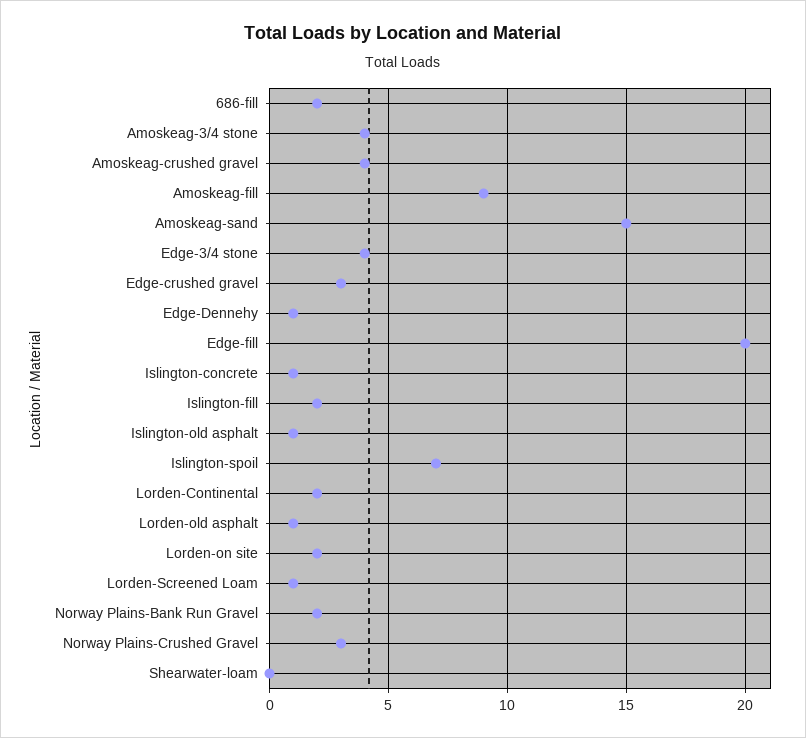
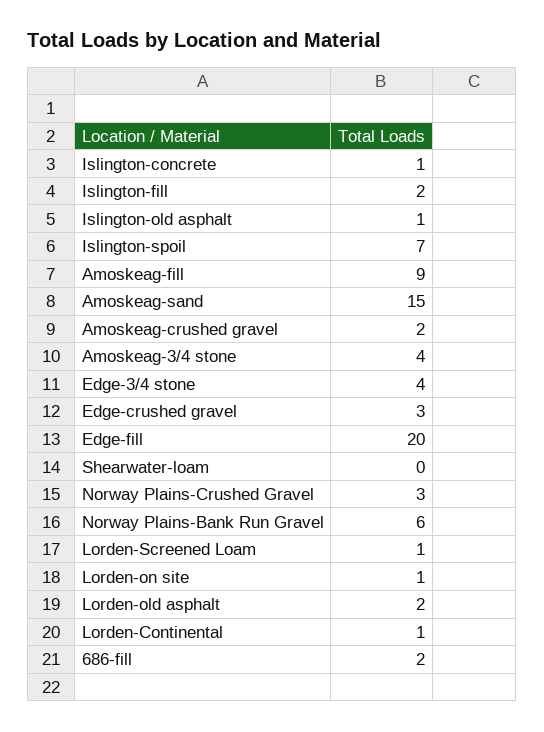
Amoskeag-crushed gravel: 4 -> 2
Edge-Dennehy: 1 -> none
Lorden-Continental: 2 -> 1
Lorden-old asphalt: 1 -> 2
Lorden-on site: 2 -> 1
Norway Plains-Bank Run Gravel: 2 -> 6

